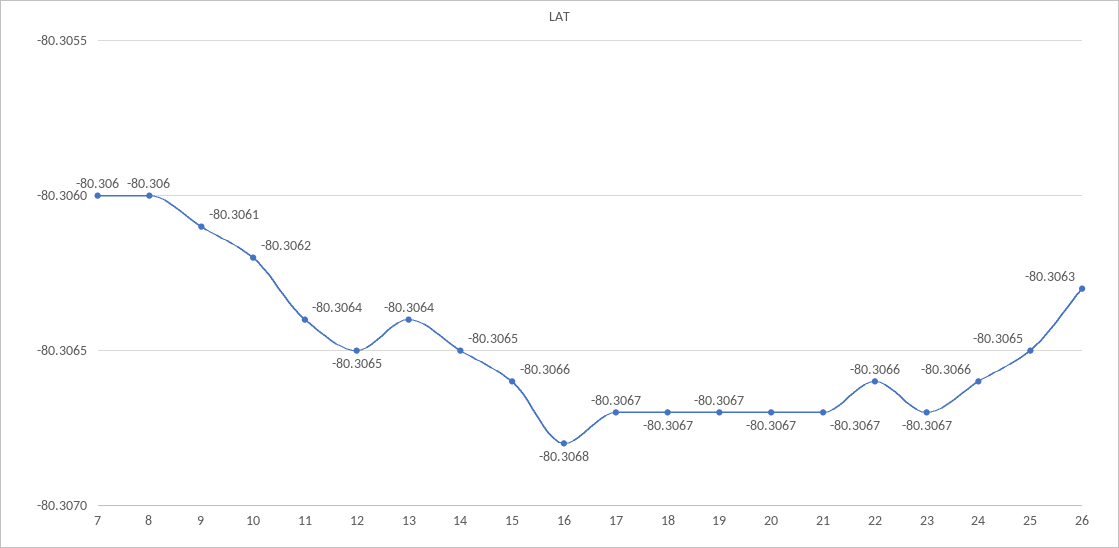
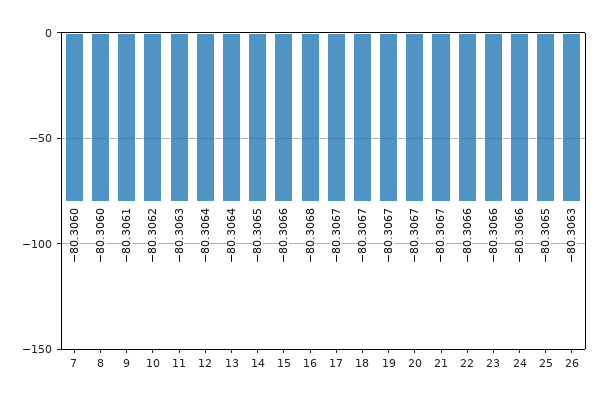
11: -80.3064 -> -80.3063
12: -80.3065 -> -80.3064
23: -80.3067 -> -80.3066

